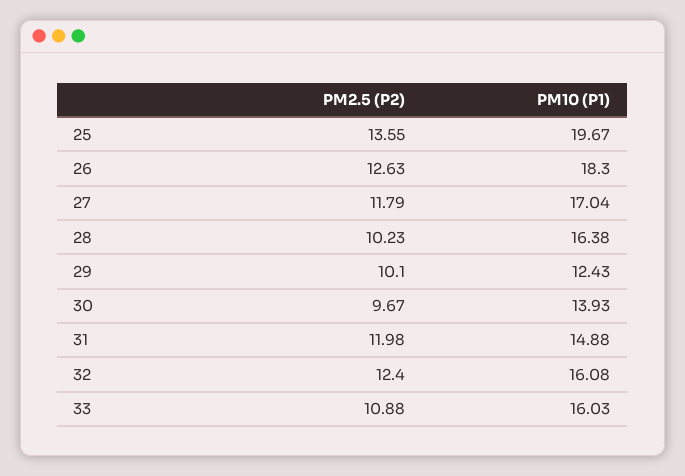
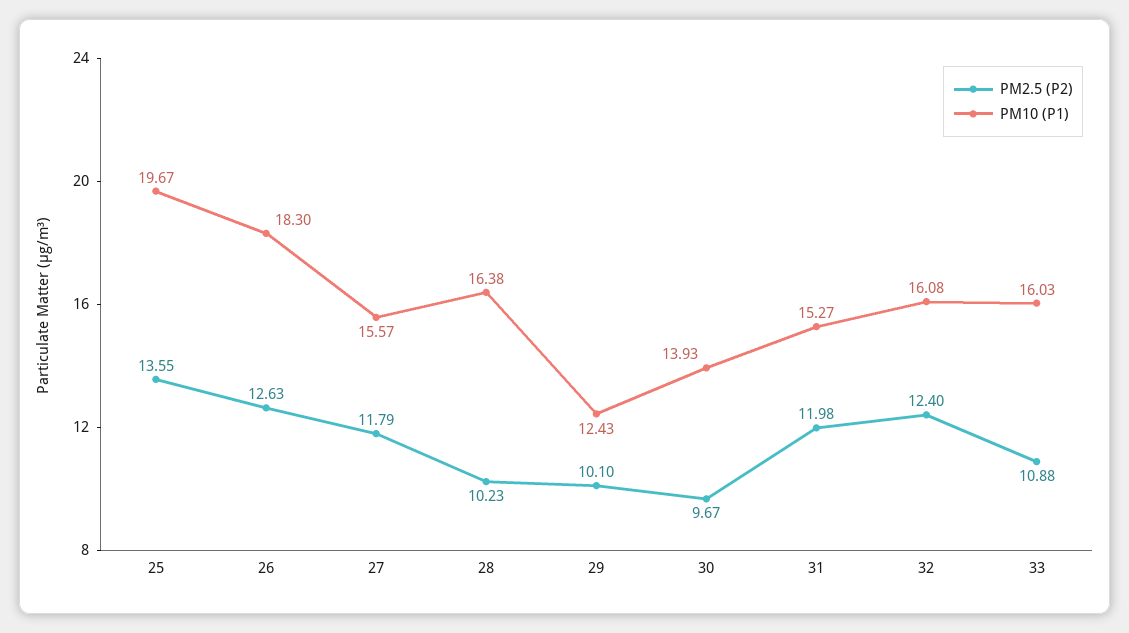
PM10 (P1), 27: 17.04 -> 15.57
PM10 (P1), 31: 14.88 -> 15.27

